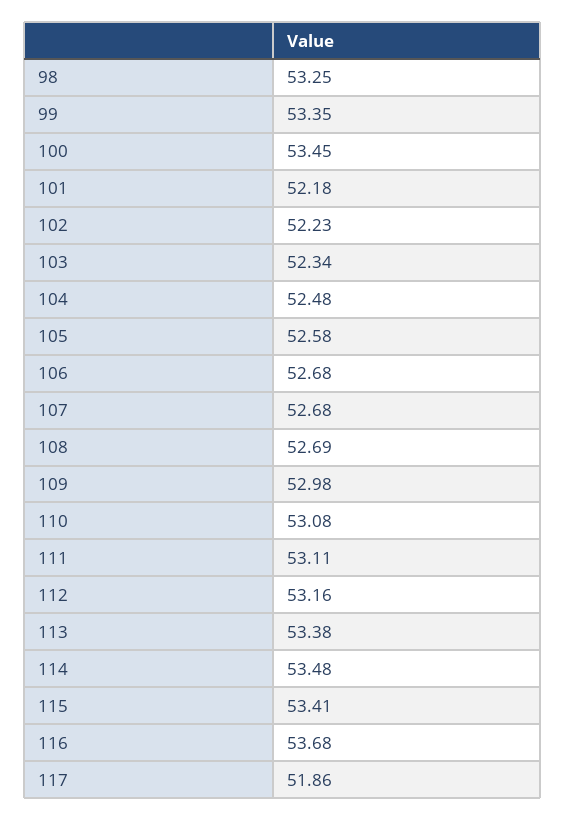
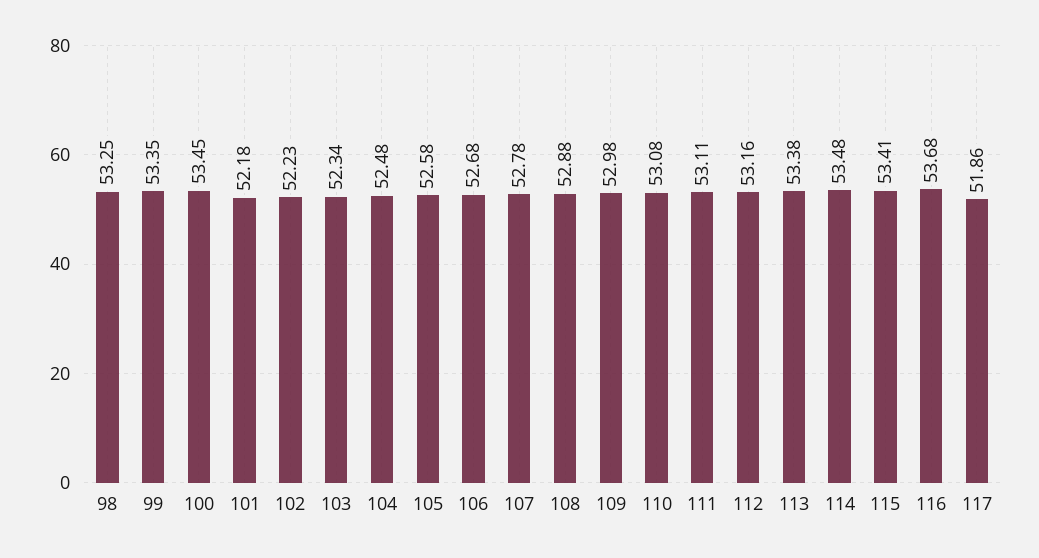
107: 52.68 -> 52.78
108: 52.69 -> 52.88

